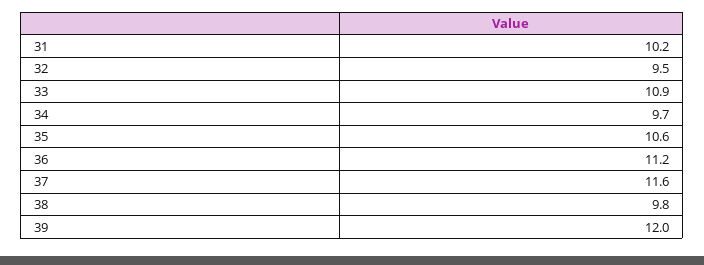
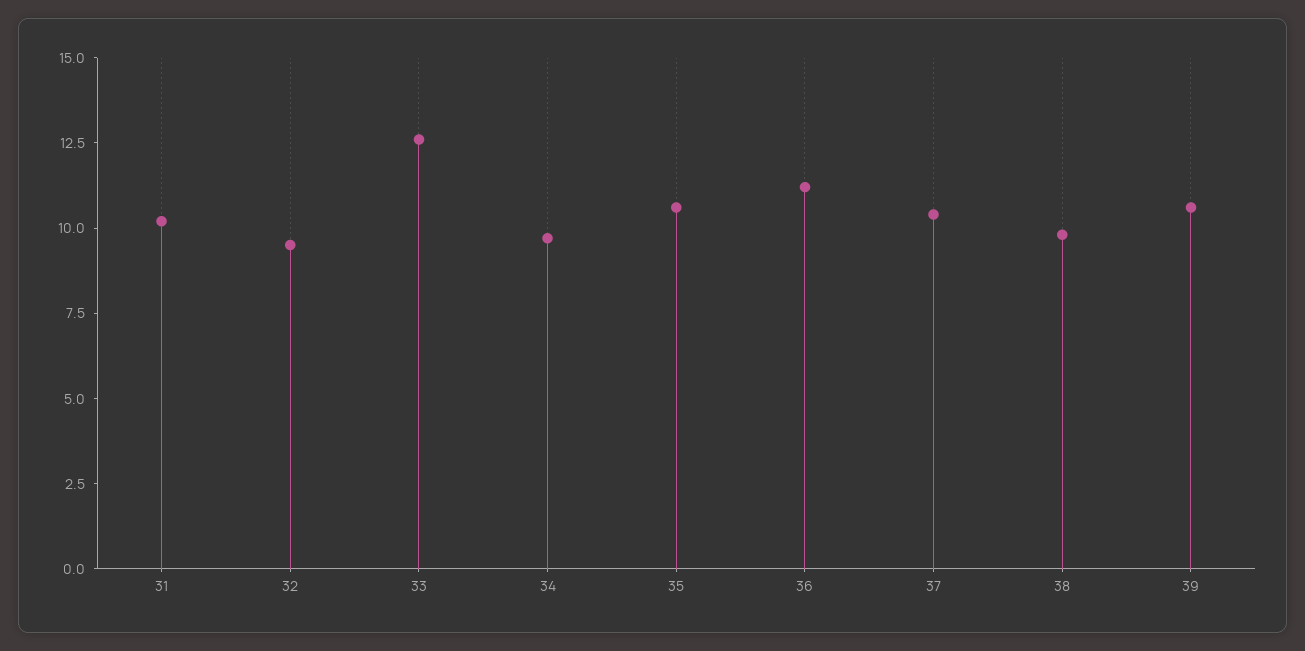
33: 10.9 -> 12.5
37: 11.6 -> 10.5
39: 12 -> 10.5

